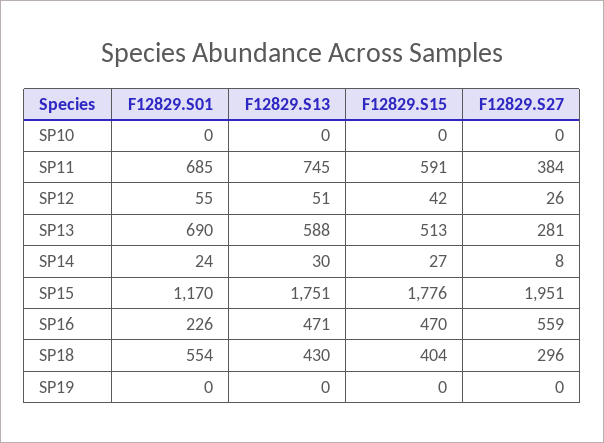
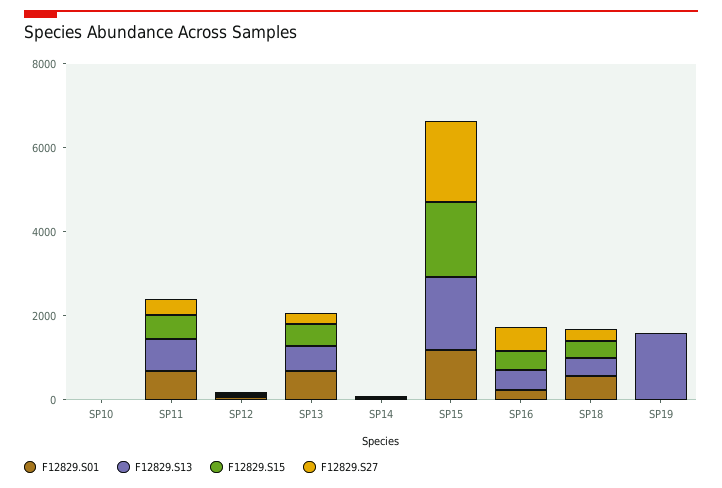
F12829.S13, SP19: 0 -> 1500

